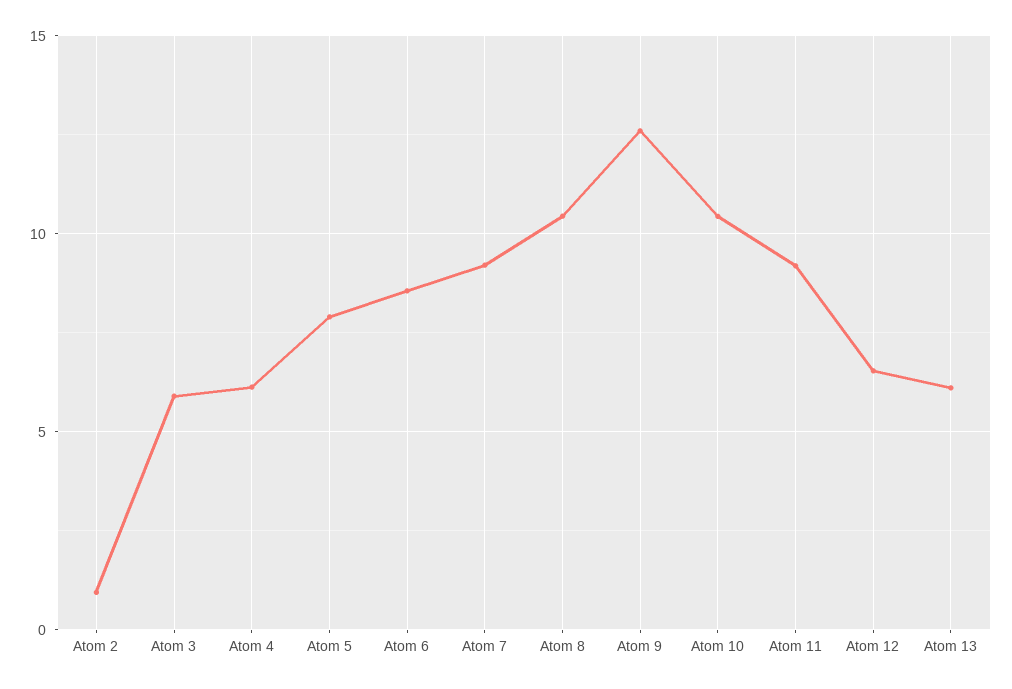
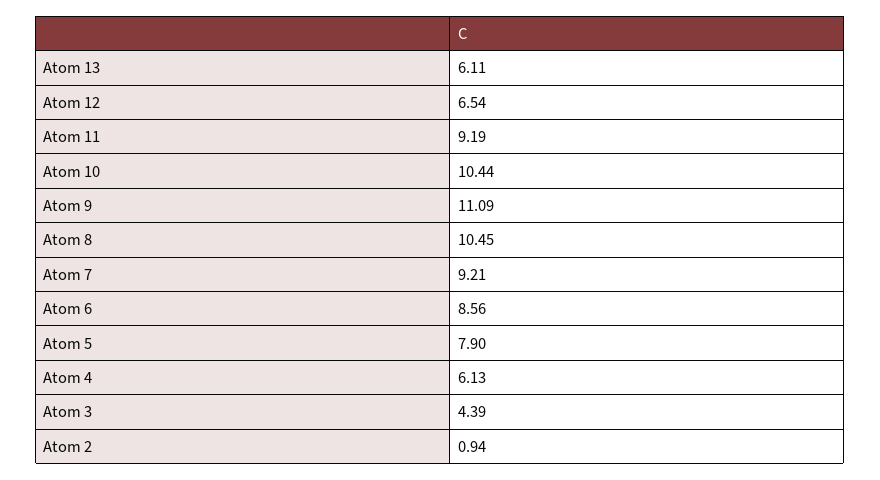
Atom 3: 6 -> 4.39
Atom 9: 12.5 -> 11.09

